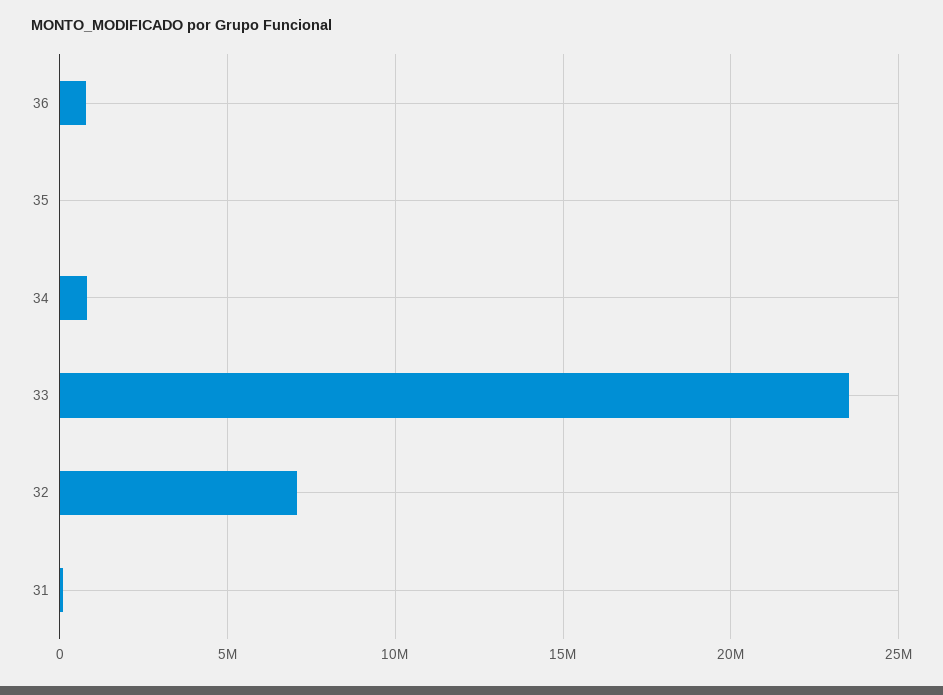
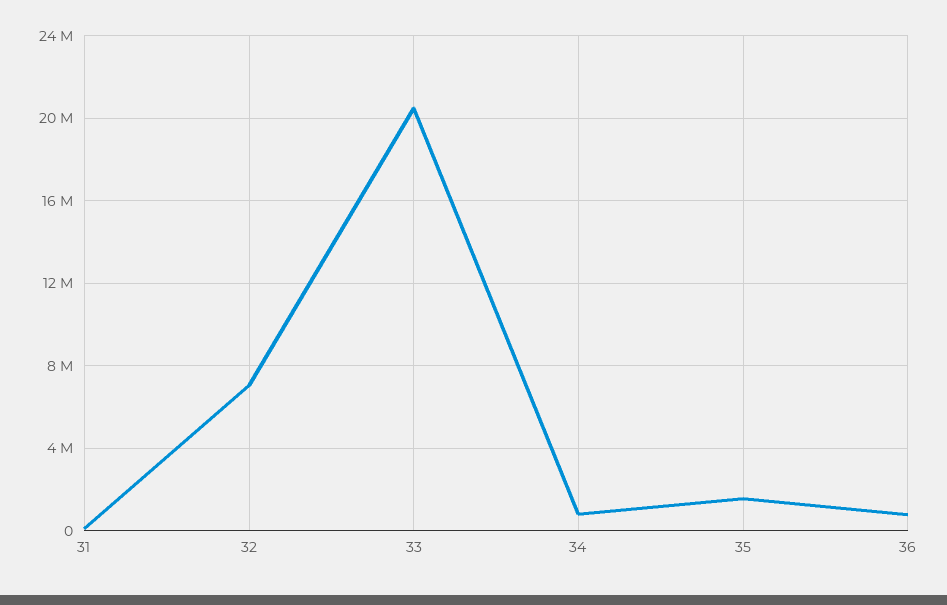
35: 0 -> 1500000
33: 23500000 -> 20500000

